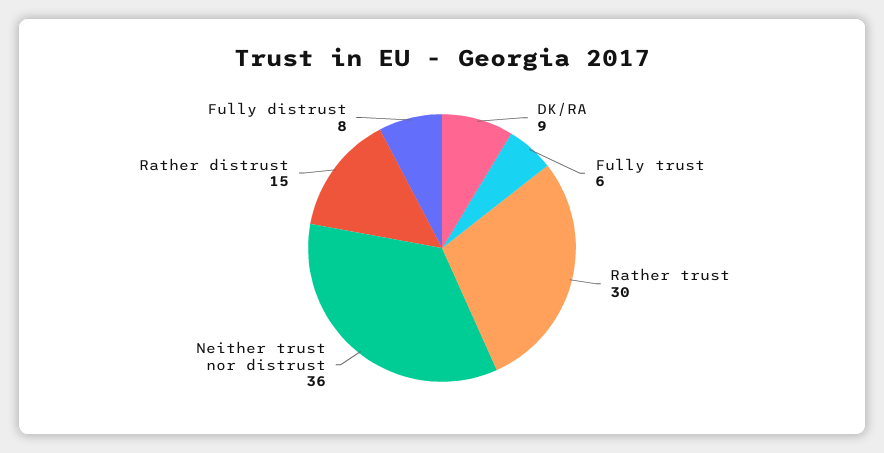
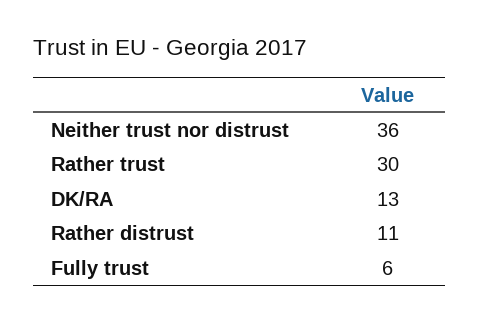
DK/RA: 9 -> 13
Rather distrust: 15 -> 11
Fully distrust: 8 -> none

